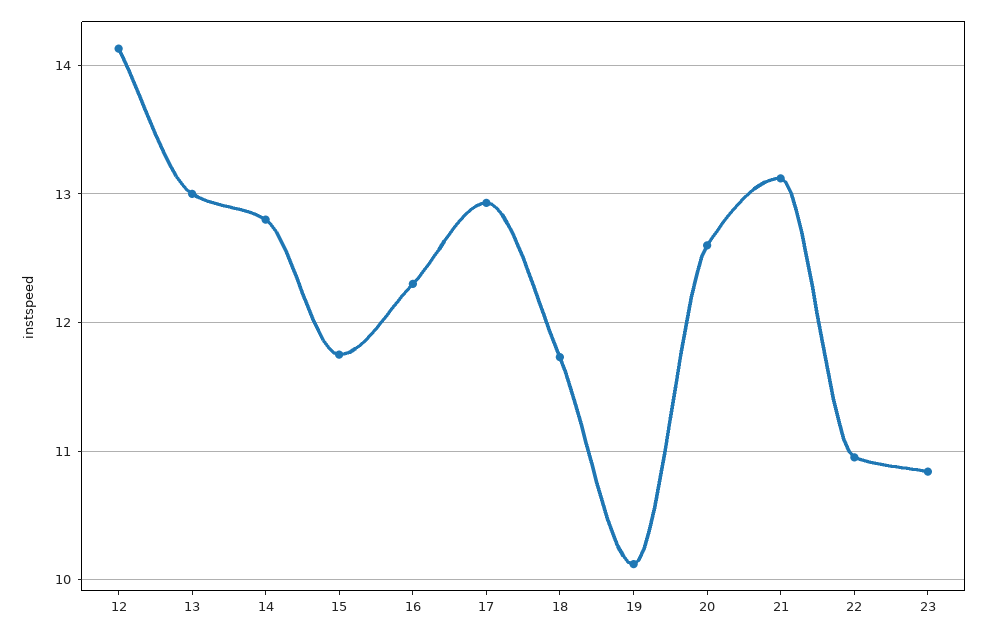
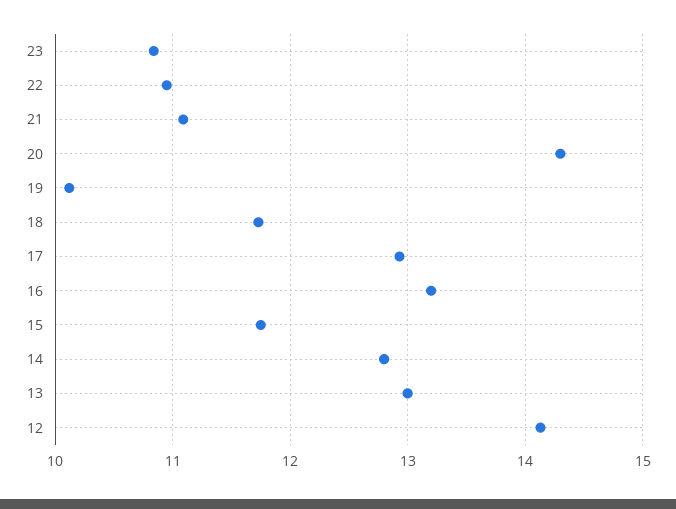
16: 12.3 -> 13.2
20: 12.6 -> 14.3
21: 13.1 -> 11.1

